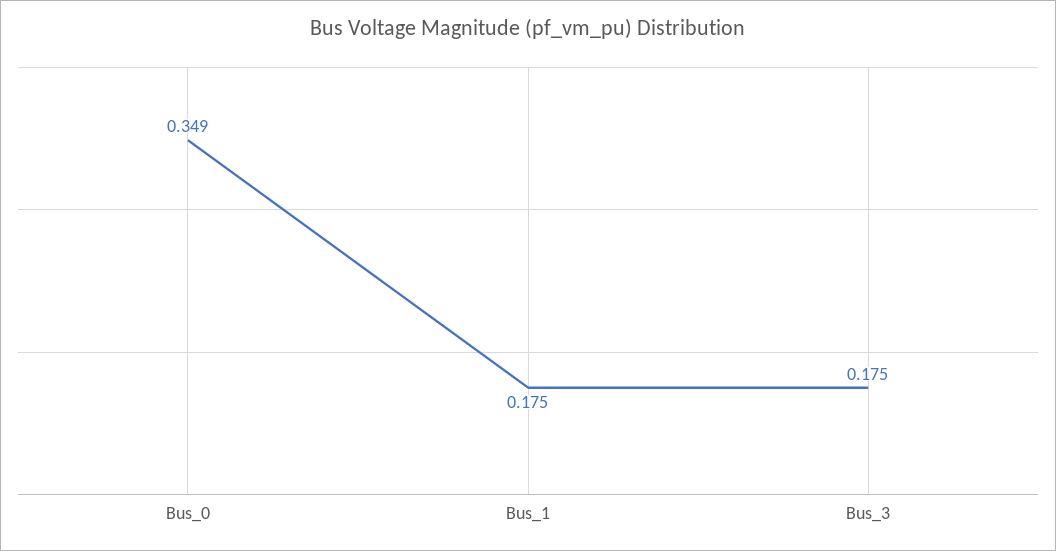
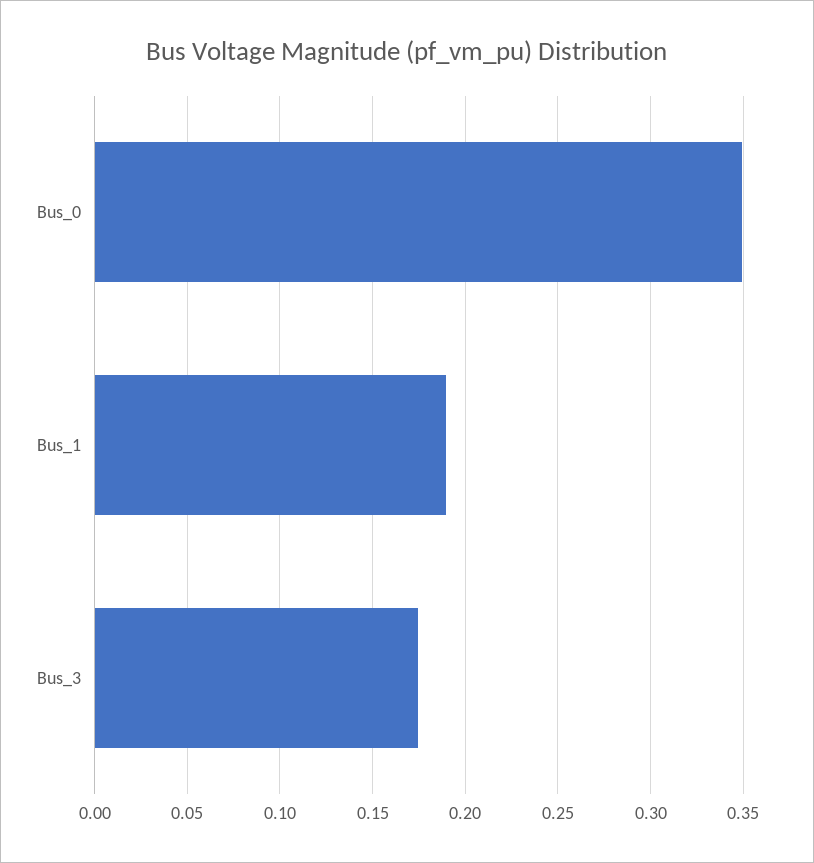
Bus_1: 0.175 -> 0.19

